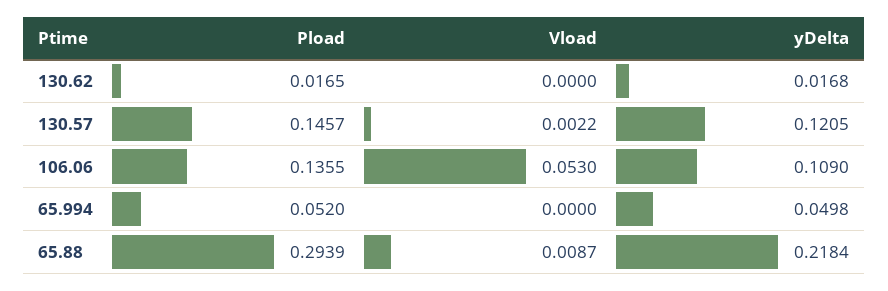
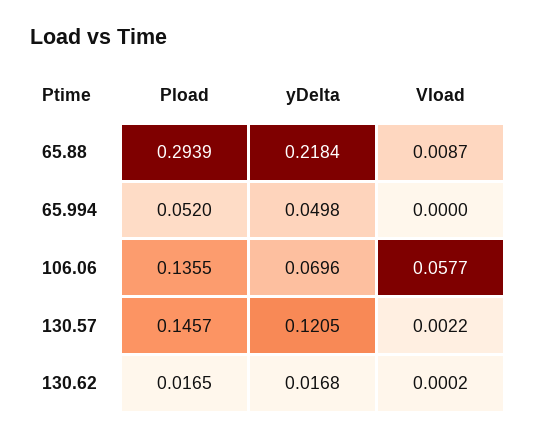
Vload, 130.62: 0 -> 0.0002
Vload, 106.06: 0.053 -> 0.0577
yDelta, 106.06: 0.109 -> 0.0696

